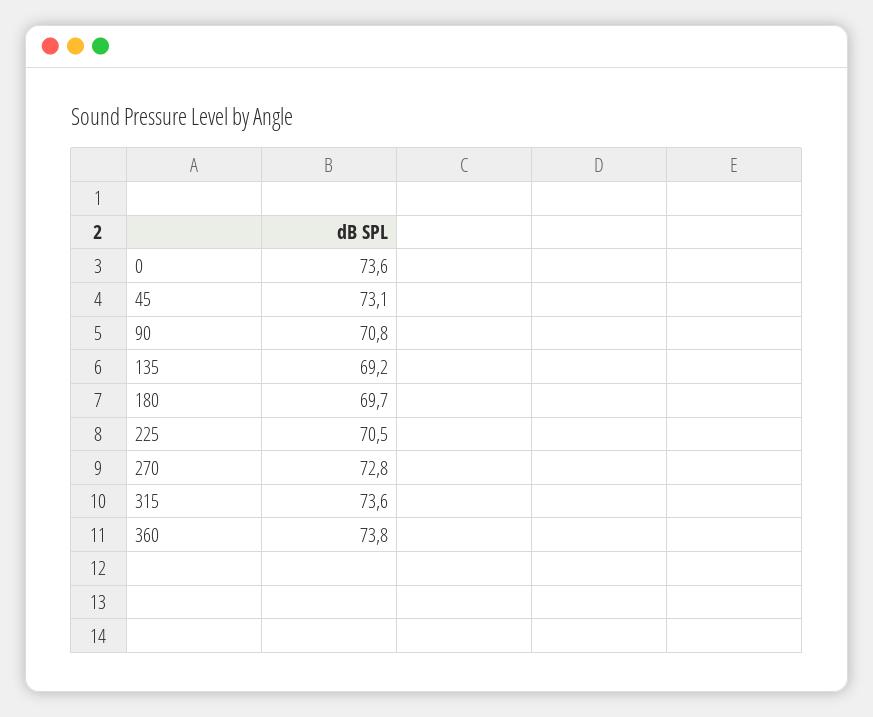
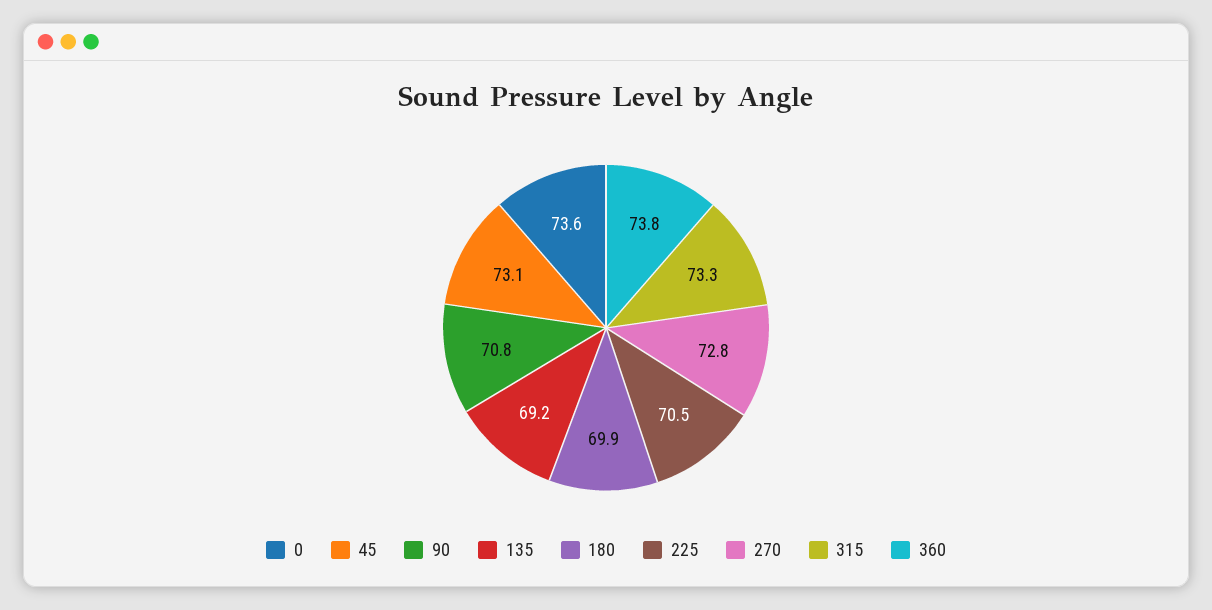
180: 69.7 -> 69.9
315: 73.6 -> 73.3

